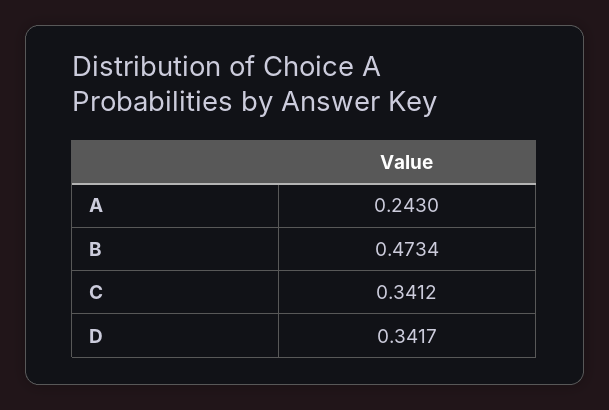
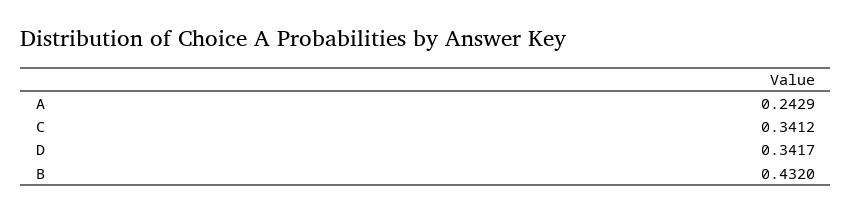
A: 0.243 -> 0.2429
B: 0.4734 -> 0.432

